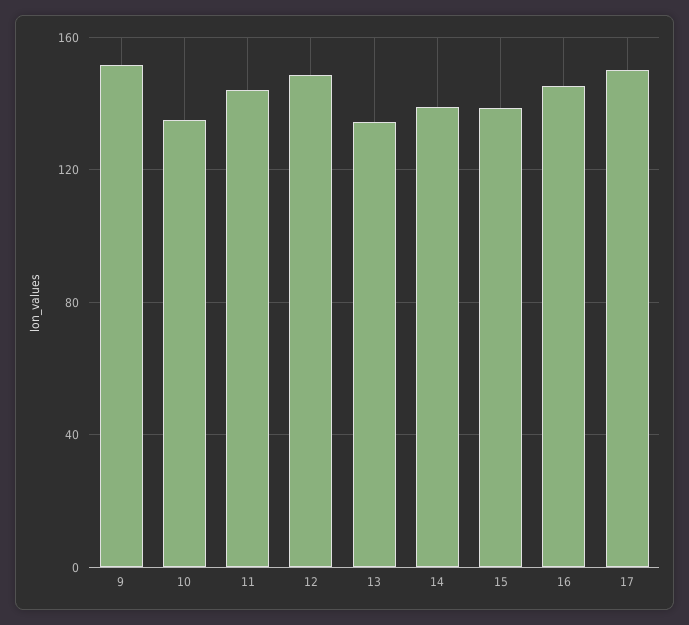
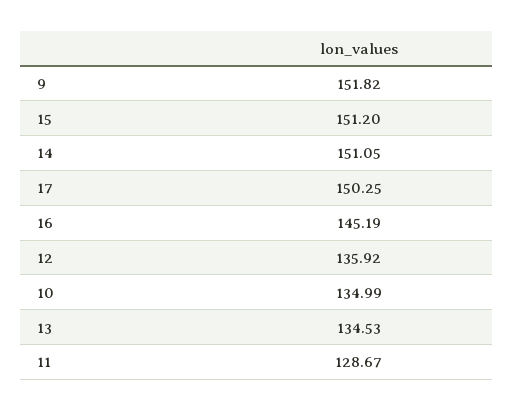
11: 145 -> 128.67
12: 150 -> 135.92
14: 140 -> 151.05
15: 140 -> 151.2

